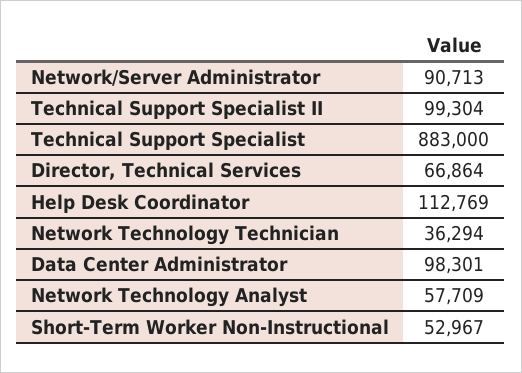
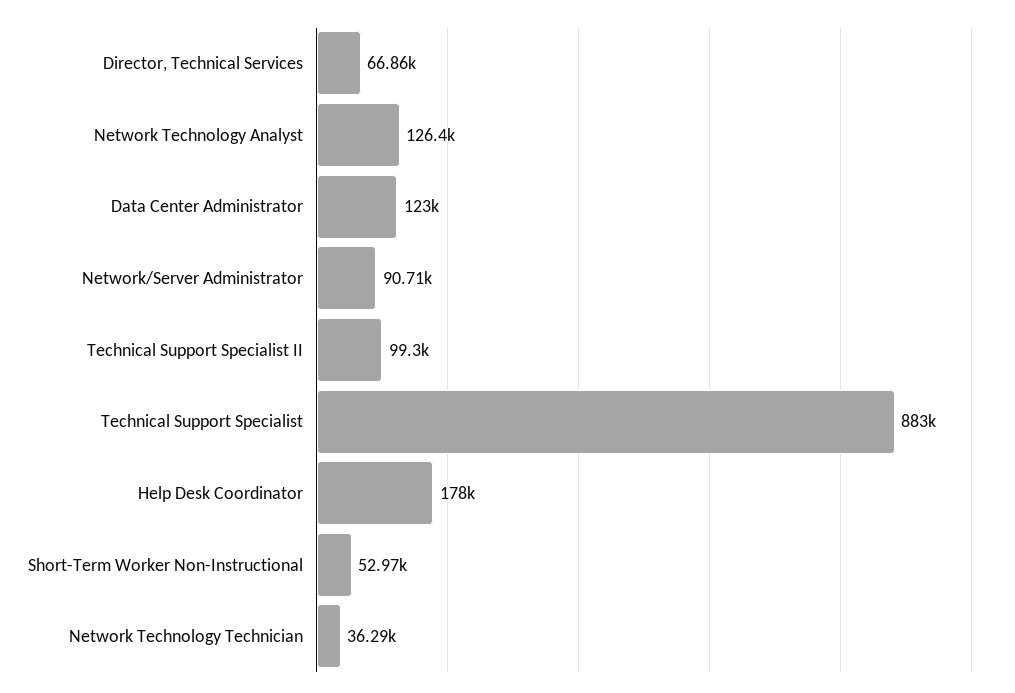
Help Desk Coordinator: 112769 -> 178000
Data Center Administrator: 98301 -> 123000
Network Technology Analyst: 57709 -> 126400

